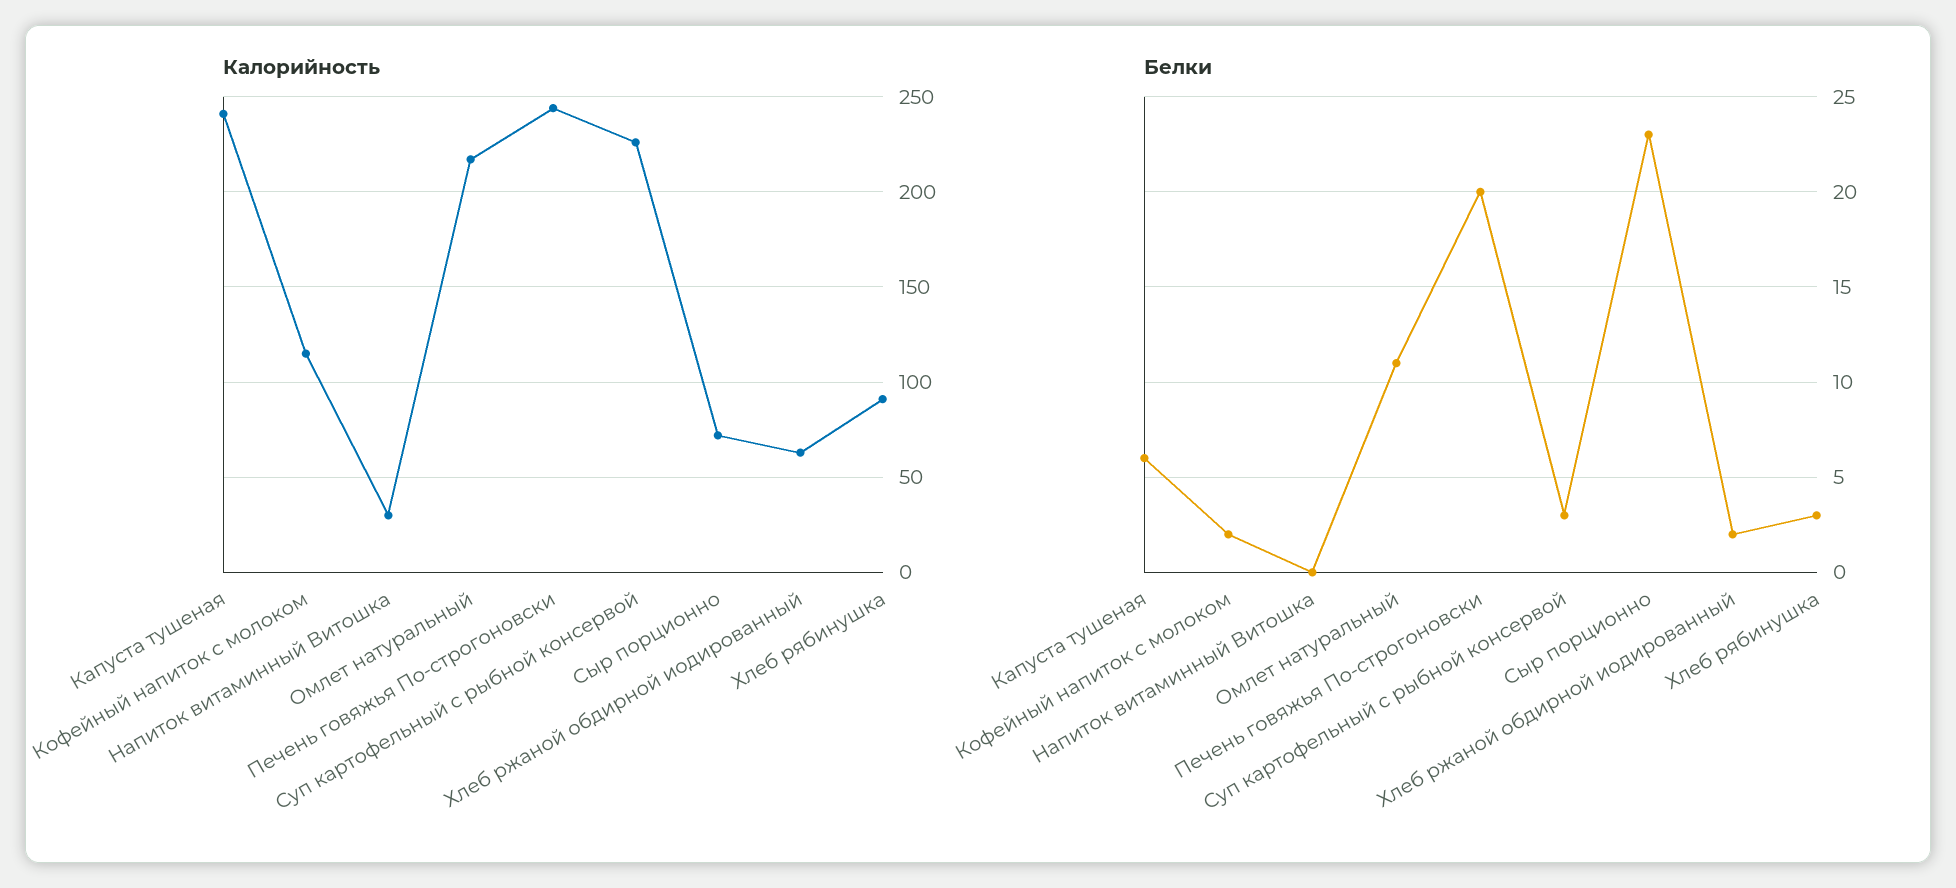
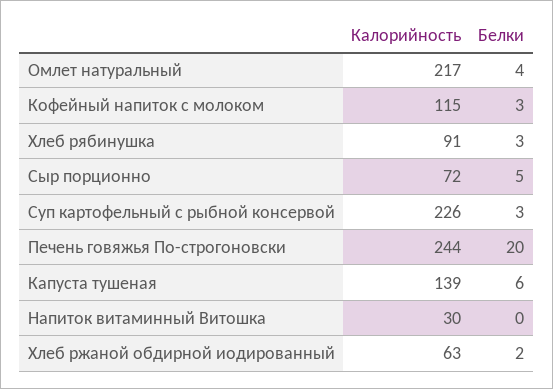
Калорийность, Капуста тушеная: 240 -> 139
Белки, Кофейный напиток с молоком: 2 -> 3
Белки, Омлет натуральный: 11 -> 4
Белки, Сыр порционно: 23 -> 5

